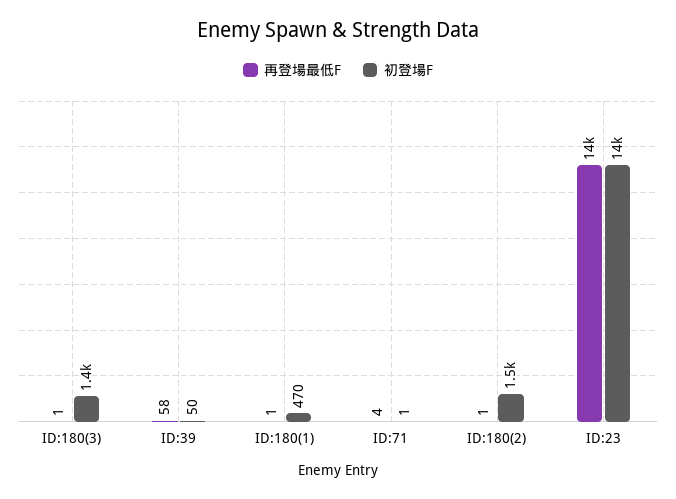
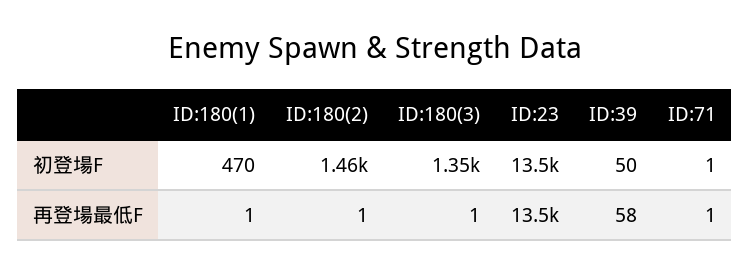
再登場最低F, ID:71: 4 -> 1

